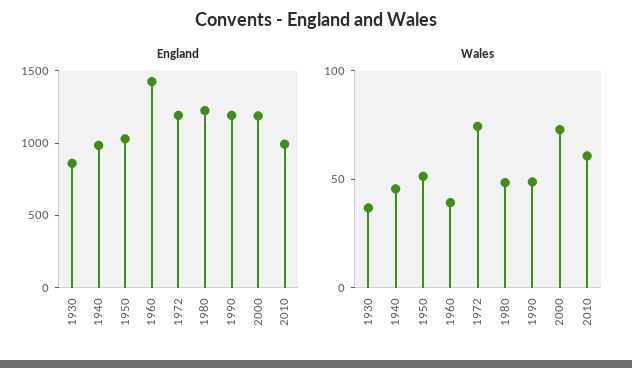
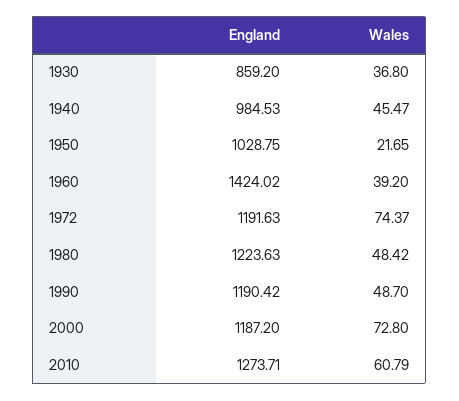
England, 2010: 1000 -> 1273.71
Wales, 1950: 50 -> 21.65

